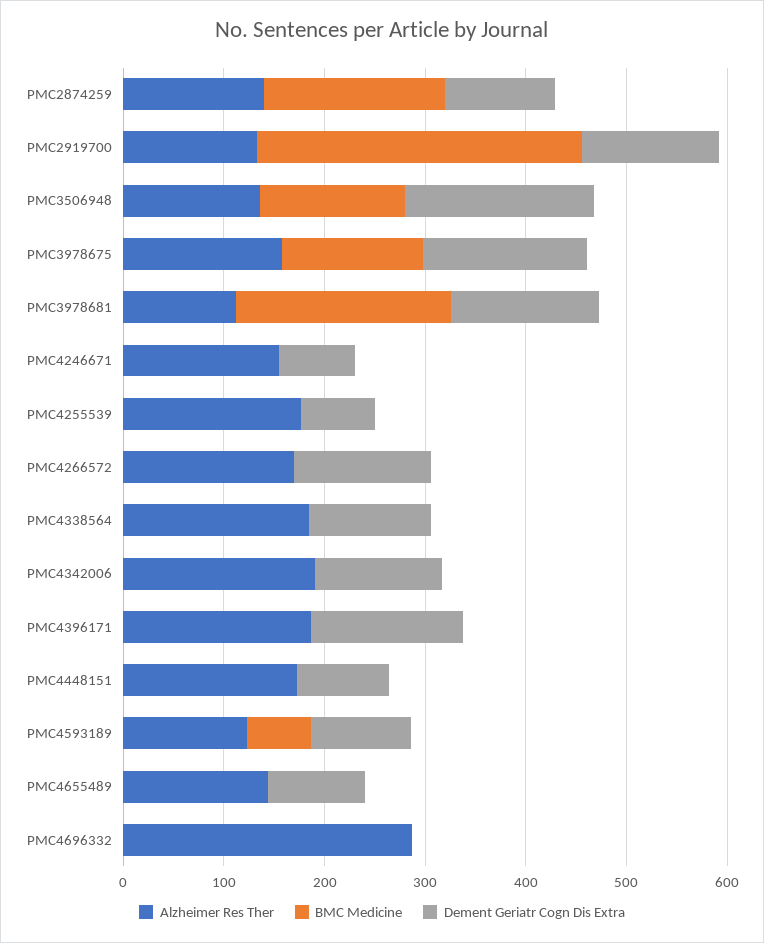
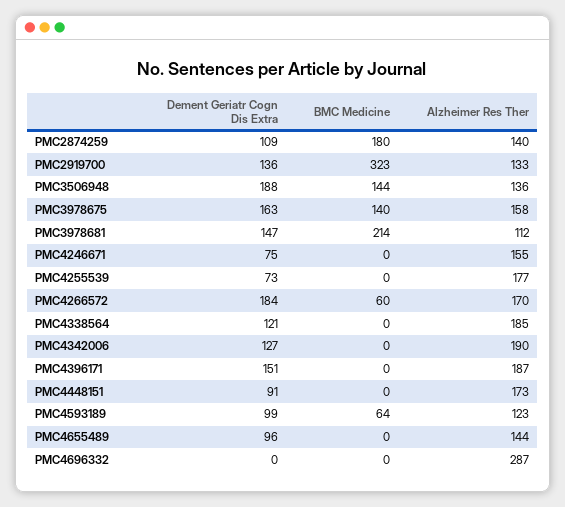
BMC Medicine, PMC4266572: 0 -> 60
Dement Geriatr Cogn Dis Extra, PMC4266572: 140 -> 184

